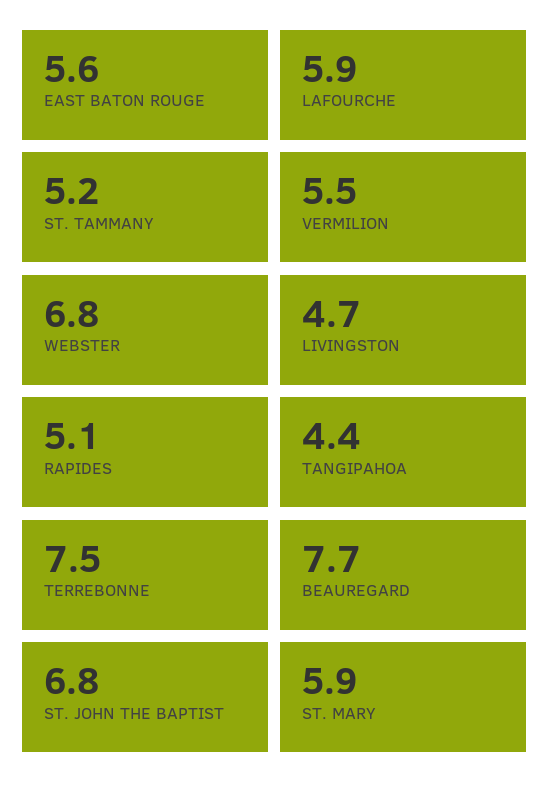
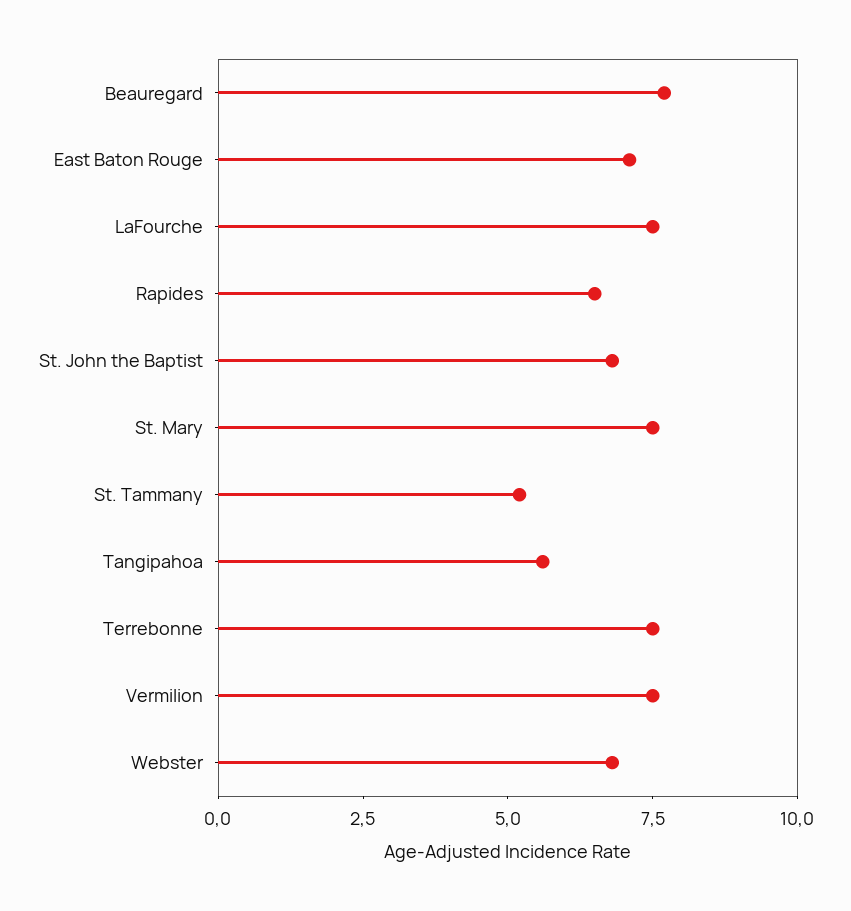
EAST BATON ROUGE: 5.6 -> 7
LAFOURCHE: 5.9 -> 7.5
VERMILION: 5.5 -> 7.5
LIVINGSTON: 4.7 -> none
RAPIDES: 5.1 -> 6.5
TANGIPAHOA: 4.4 -> 5.5
ST. MARY: 5.9 -> 7.5

